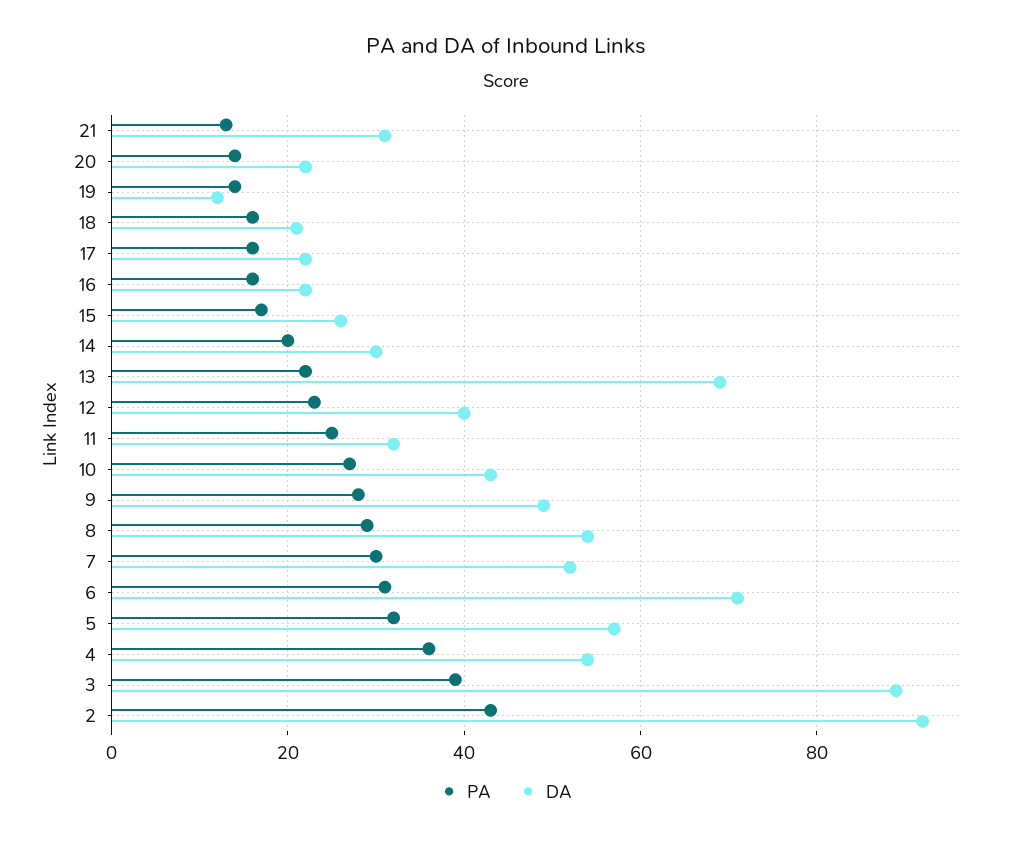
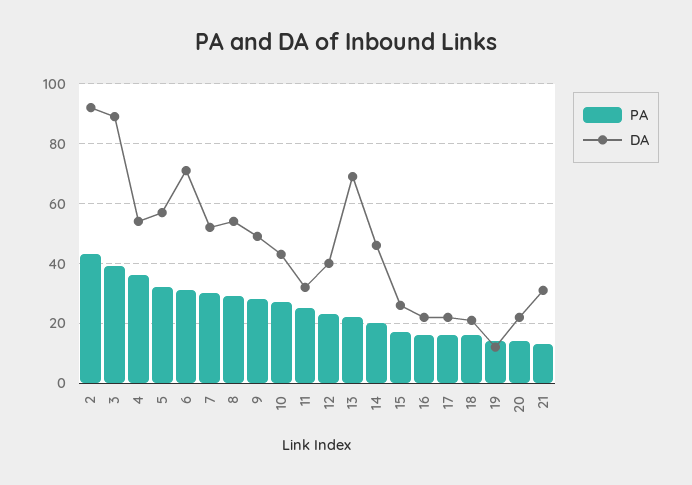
DA, 14: 30 -> 45

